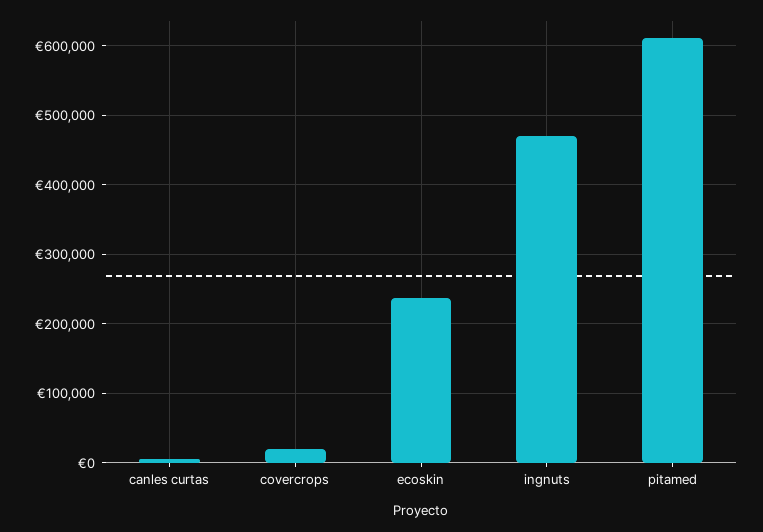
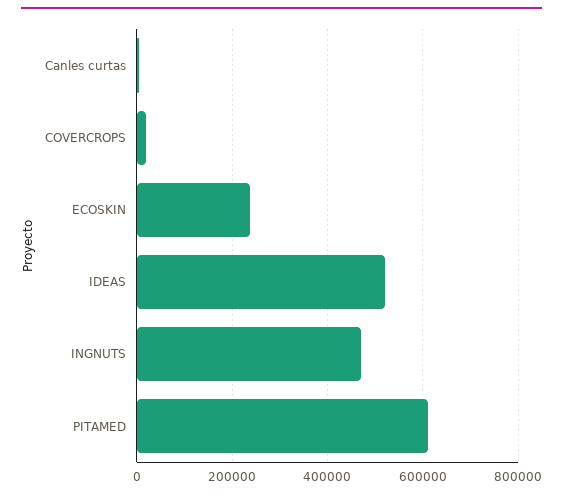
IDEAS: none -> 520000

